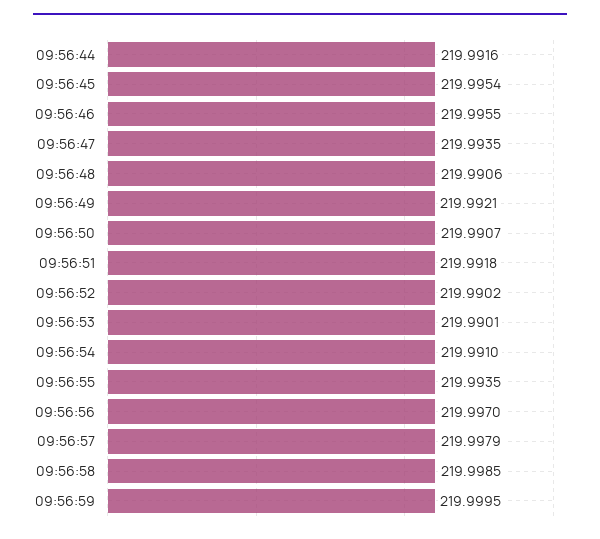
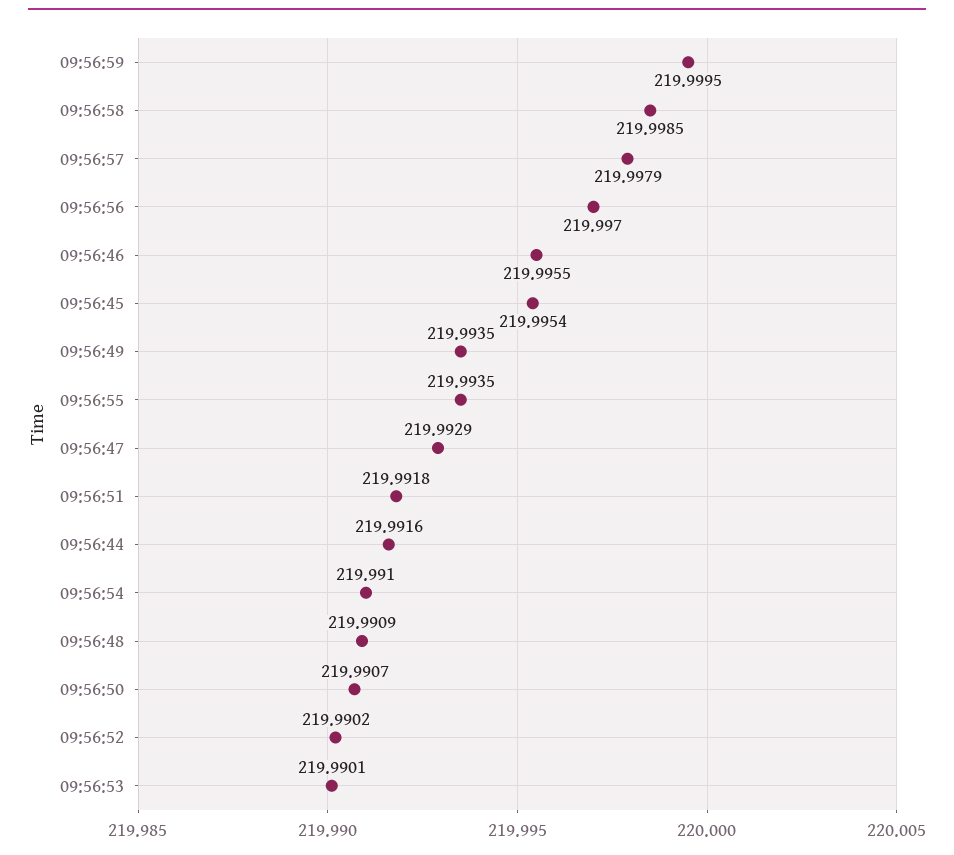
09:56:47: 219.9935 -> 219.9929
09:56:48: 219.9906 -> 219.9909
09:56:49: 219.9921 -> 219.9935

